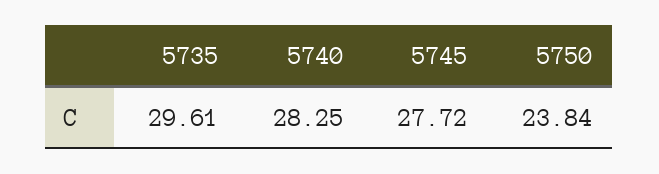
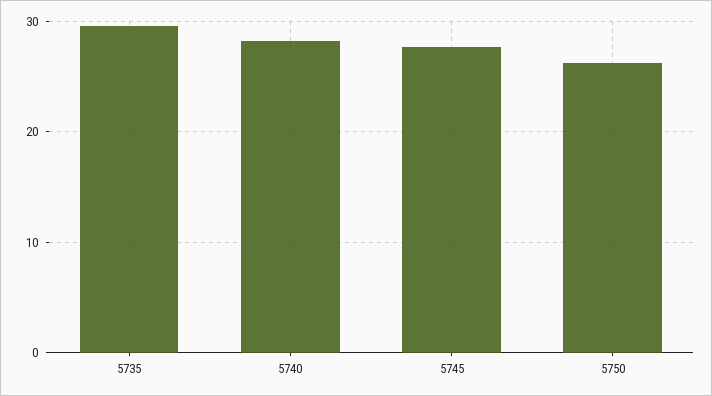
5750: 23.84 -> 26

